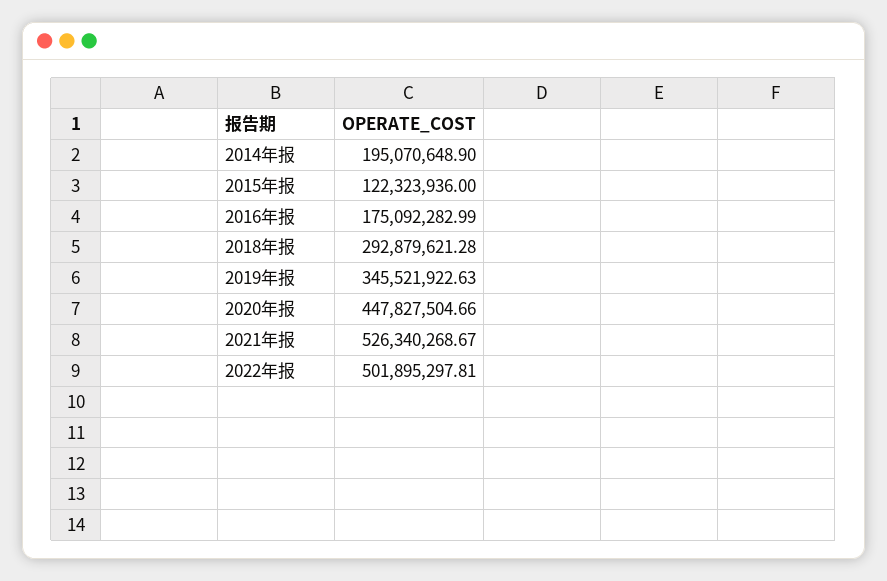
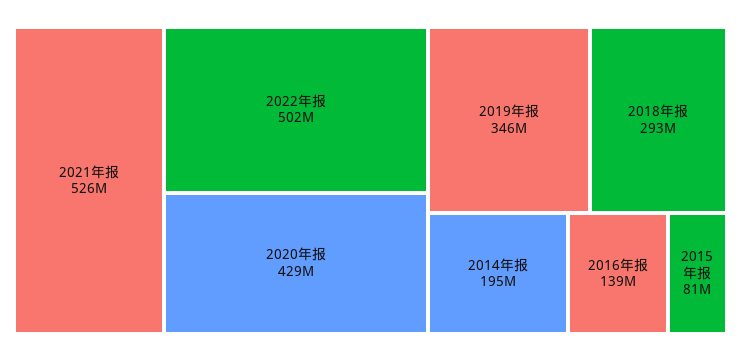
2015年报: 122323936 -> 81000000
2016年报: 175092282.99 -> 139000000
2020年报: 447827504.66 -> 429000000

